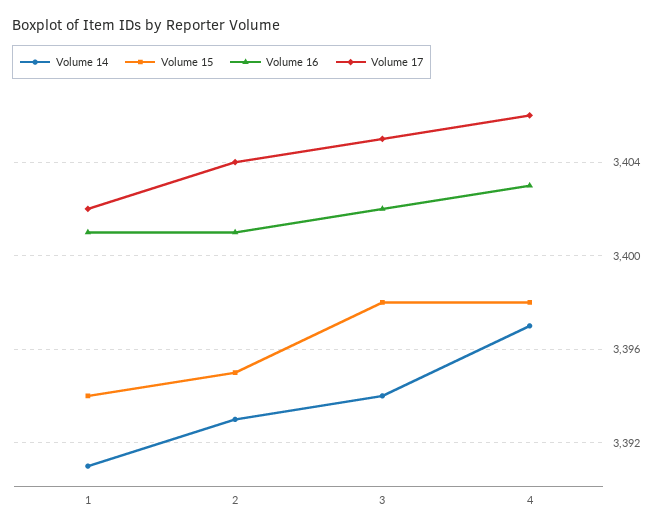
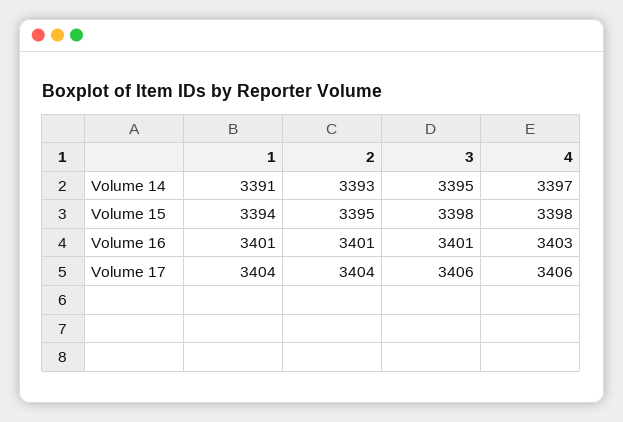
Volume 17, 1: 3402 -> 3404
Volume 14, 3: 3394 -> 3395
Volume 16, 3: 3402 -> 3401
Volume 17, 3: 3405 -> 3406

